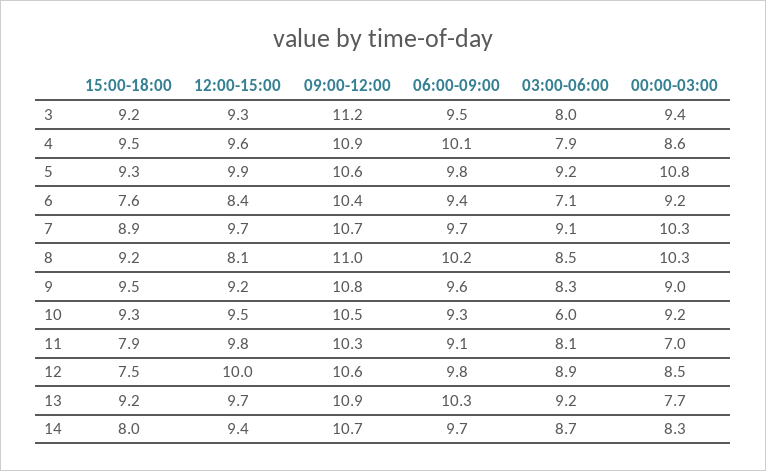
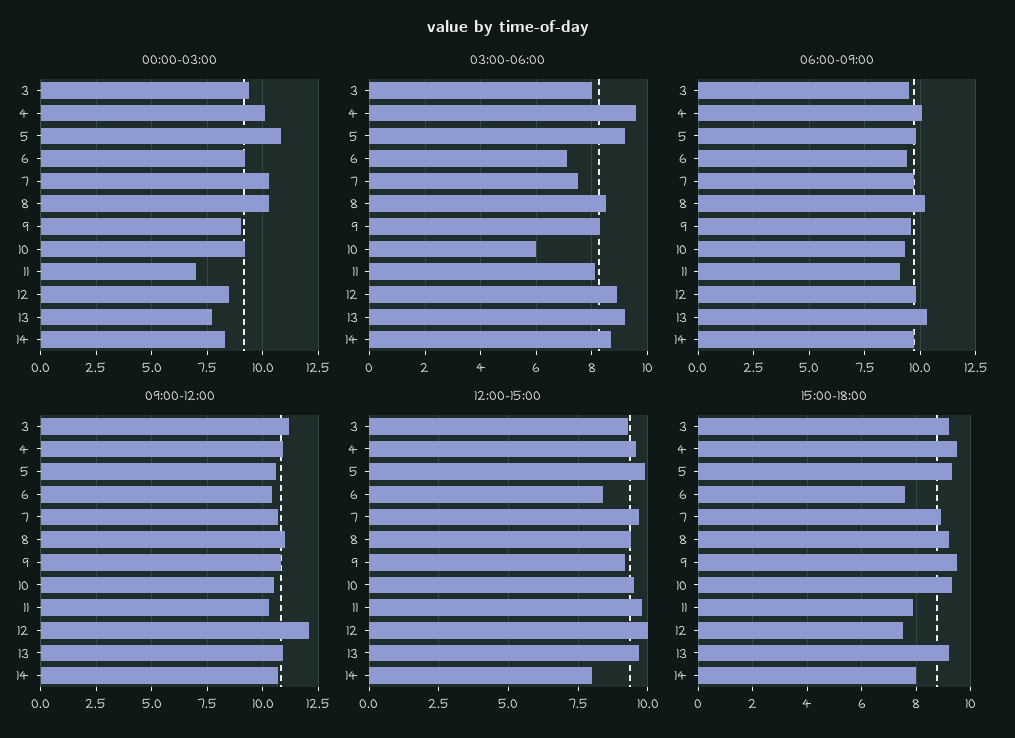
03:00-06:00, 4: 7.9 -> 9.5
00:00-03:00, 4: 8.6 -> 10
03:00-06:00, 7: 9.1 -> 7.5
12:00-15:00, 8: 8.1 -> 9.5
09:00-12:00, 12: 10.6 -> 12
12:00-15:00, 14: 9.4 -> 8

